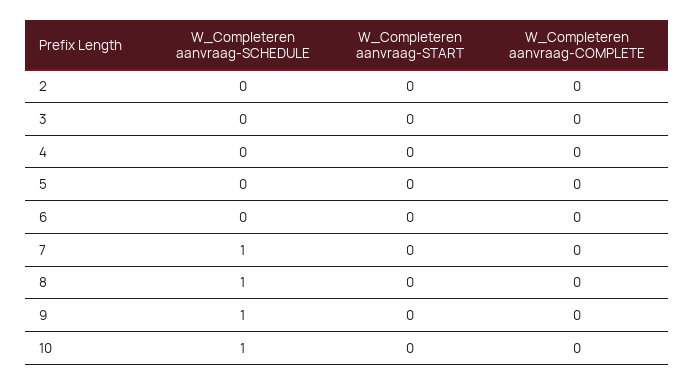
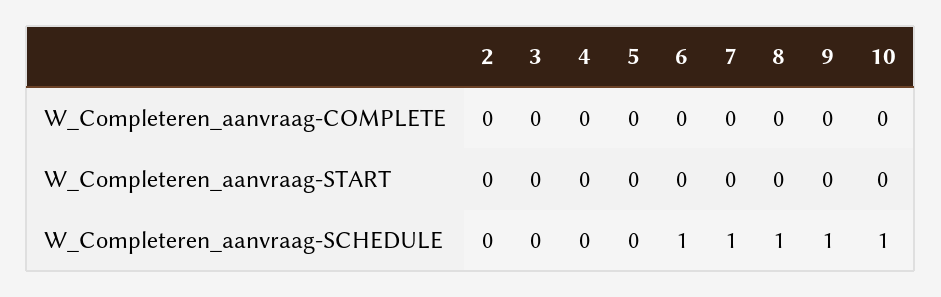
W_Completeren aanvraag-SCHEDULE, 6: 0 -> 1

